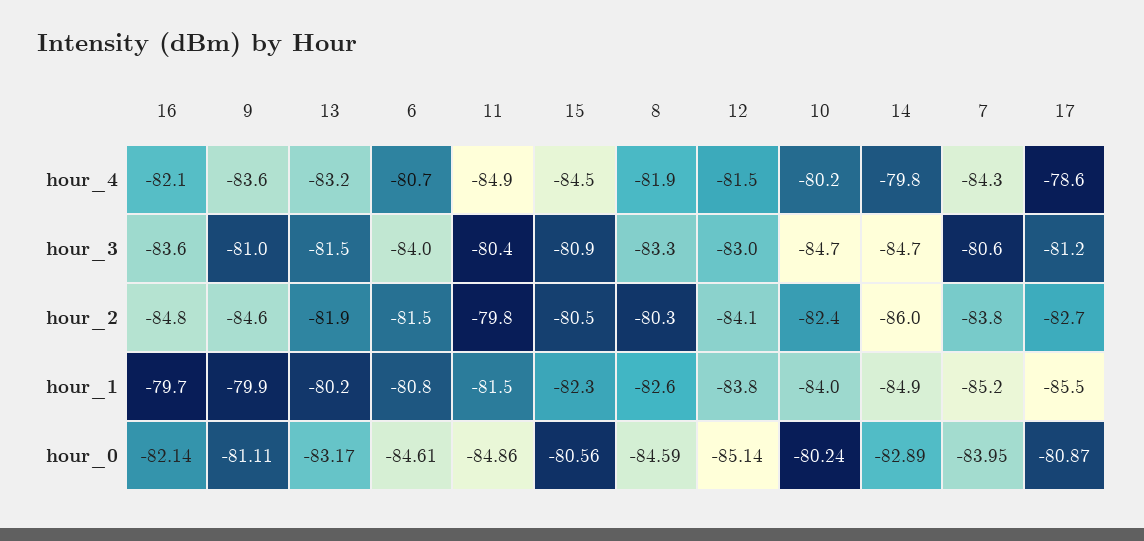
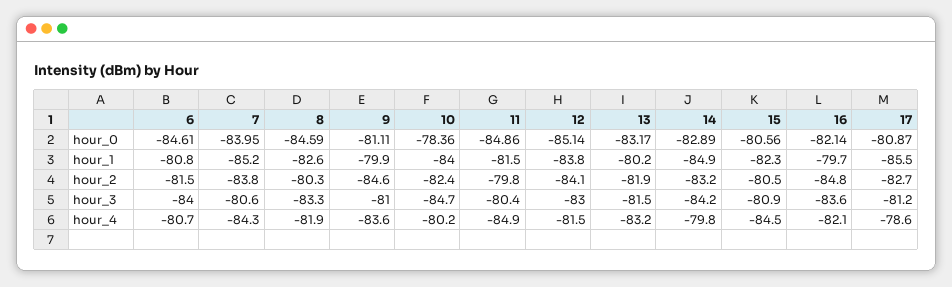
14, hour_3: -84.7 -> -84.2
14, hour_2: -86 -> -83.2
10, hour_0: -80.24 -> -78.36

